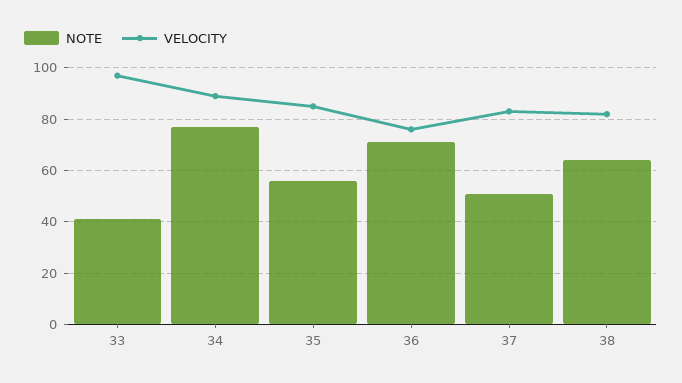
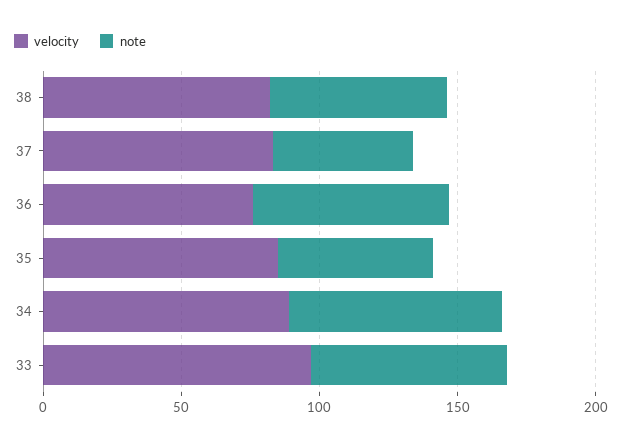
NOTE, 33: 40 -> 70

